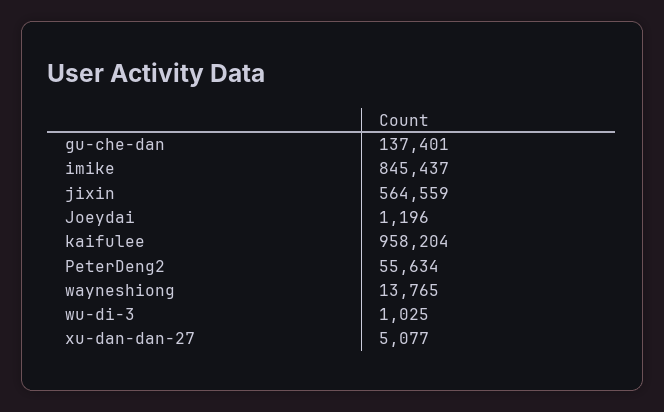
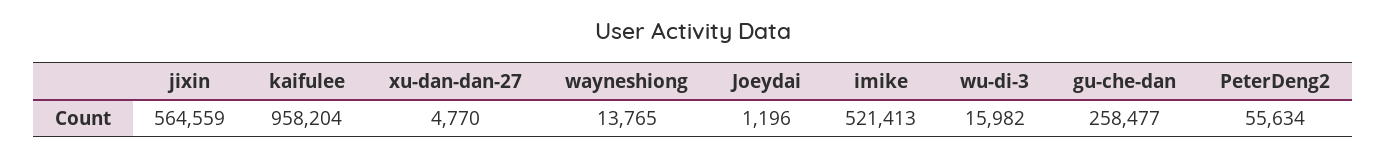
gu-che-dan: 137401 -> 258477
imike: 845437 -> 521413
wu-di-3: 1025 -> 15982
xu-dan-dan-27: 5077 -> 4770

